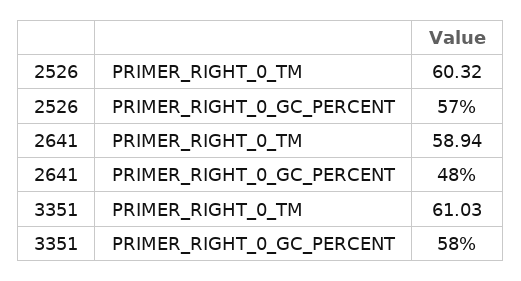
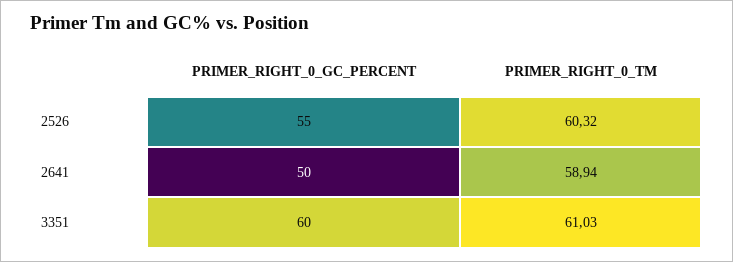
2526, PRIMER_RIGHT_0_GC_PERCENT: 57 -> 55
2641, PRIMER_RIGHT_0_GC_PERCENT: 48 -> 50
3351, PRIMER_RIGHT_0_GC_PERCENT: 58 -> 60

